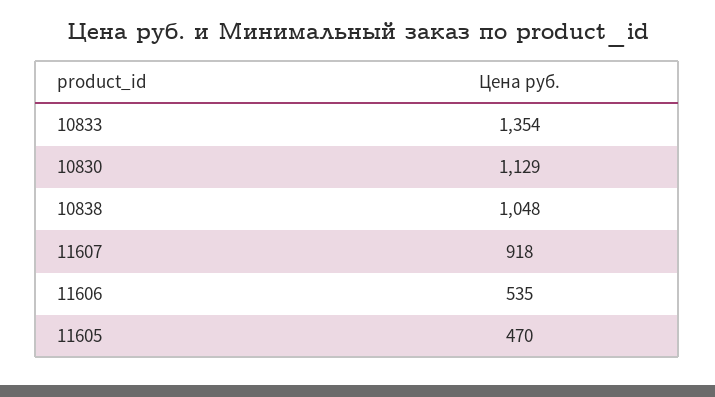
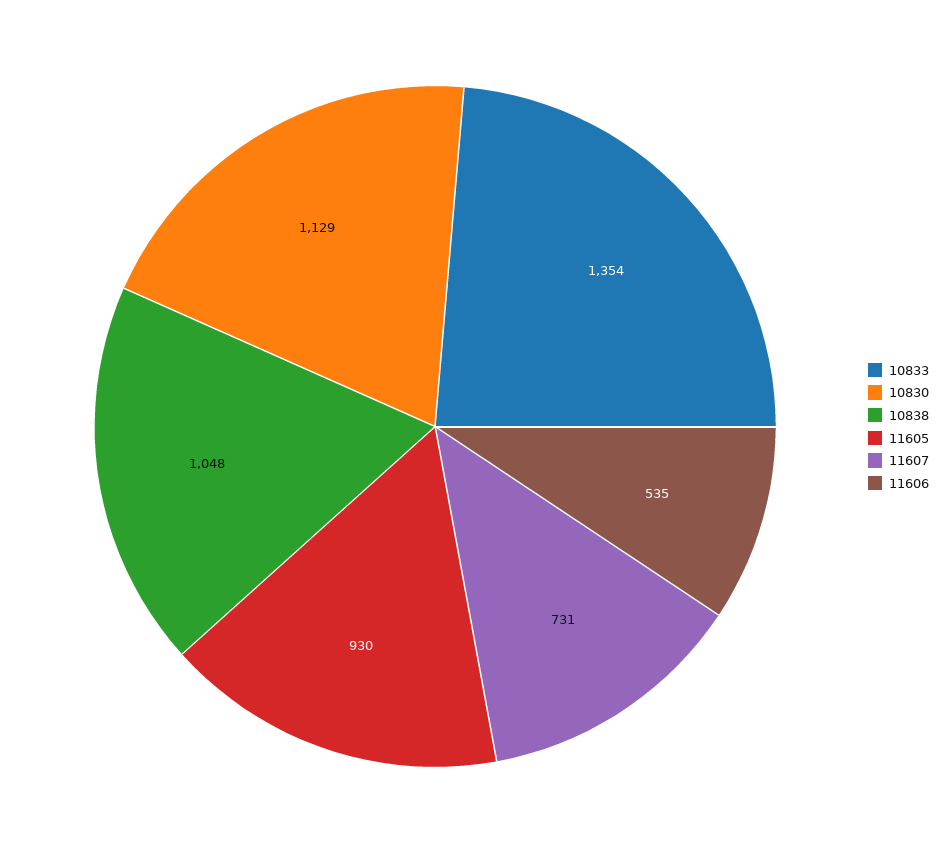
11607: 918 -> 731
11605: 470 -> 930

